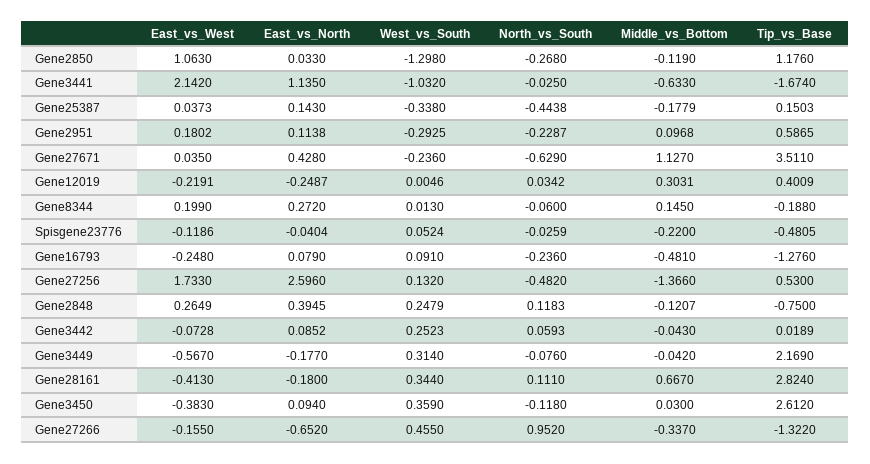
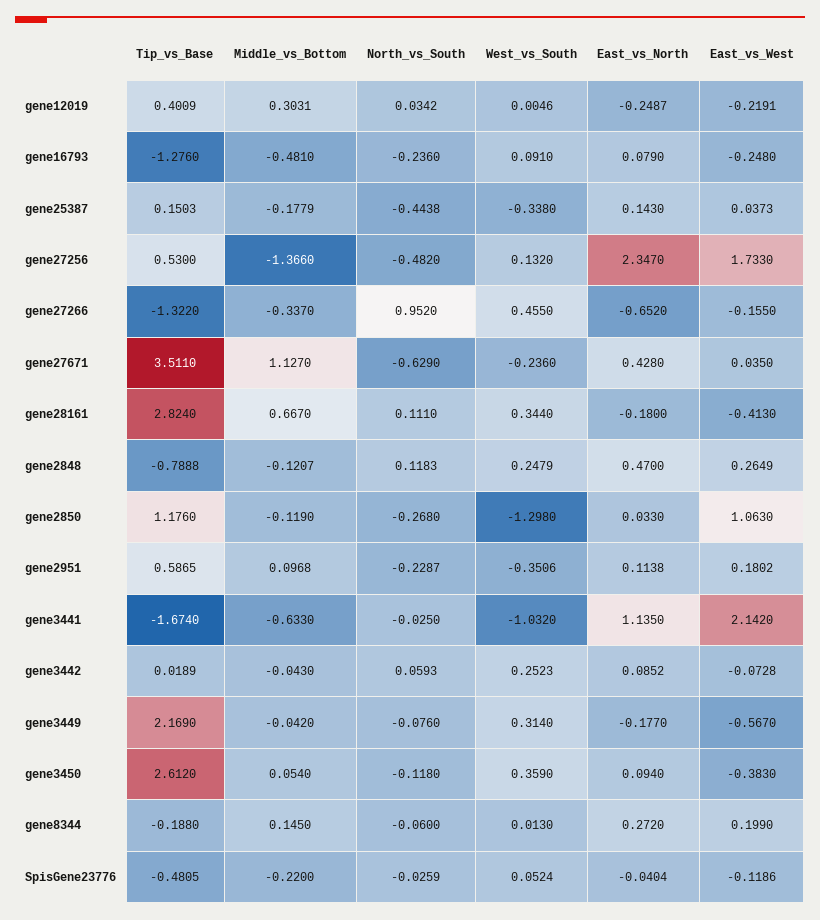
West_vs_South, Gene2951: -0.2925 -> -0.3506
East_vs_North, Gene27256: 2.596 -> 2.347
East_vs_North, Gene2848: 0.3945 -> 0.47
Tip_vs_Base, Gene2848: -0.75 -> -0.7888
Middle_vs_Bottom, Gene3450: 0.03 -> 0.054

